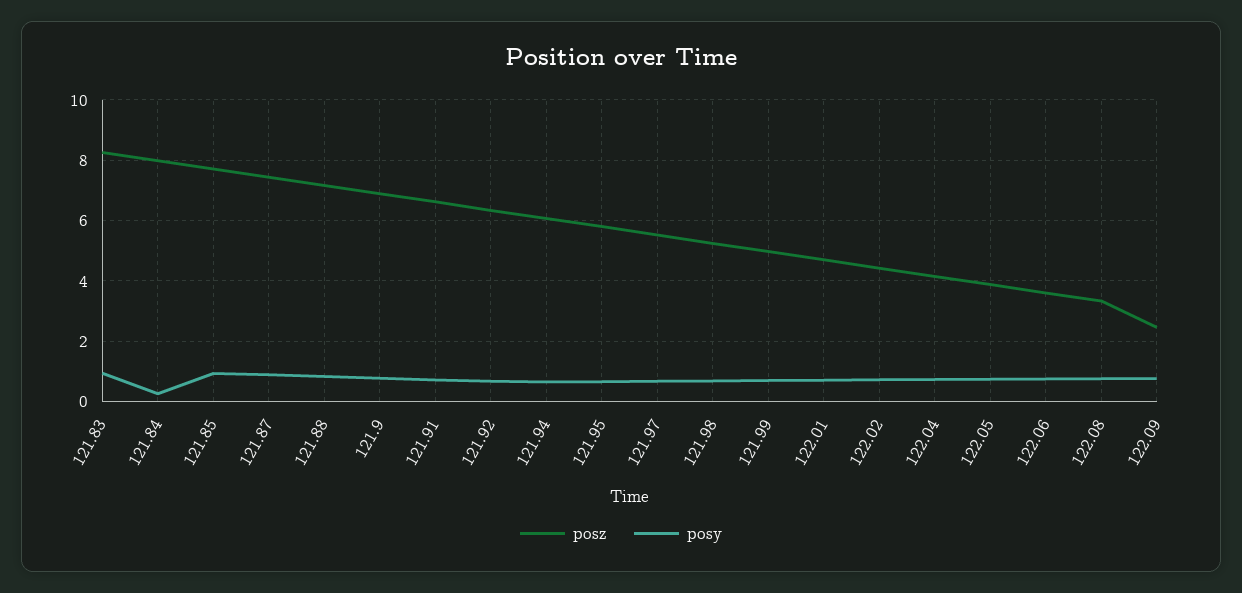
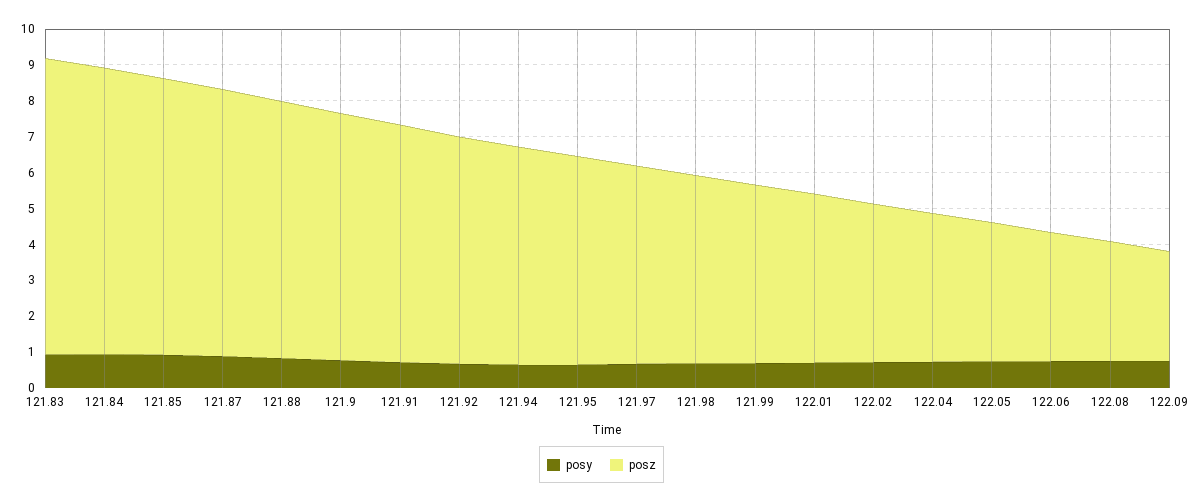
posy, 121.84: 0.2 -> 1
posz, 122.09: 2.4 -> 3

